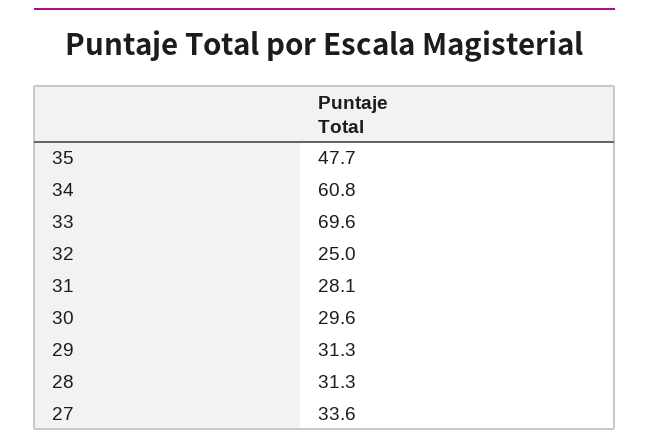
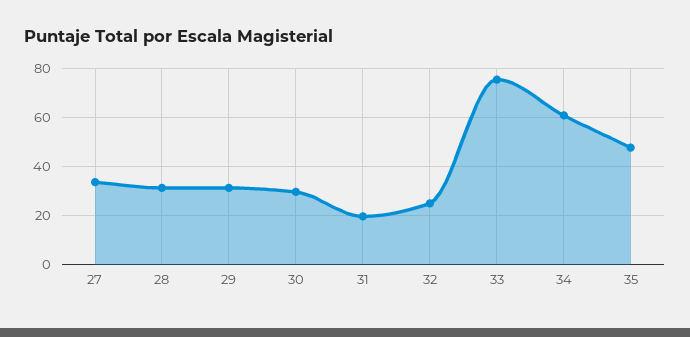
33: 69.6 -> 75
31: 28.1 -> 20

